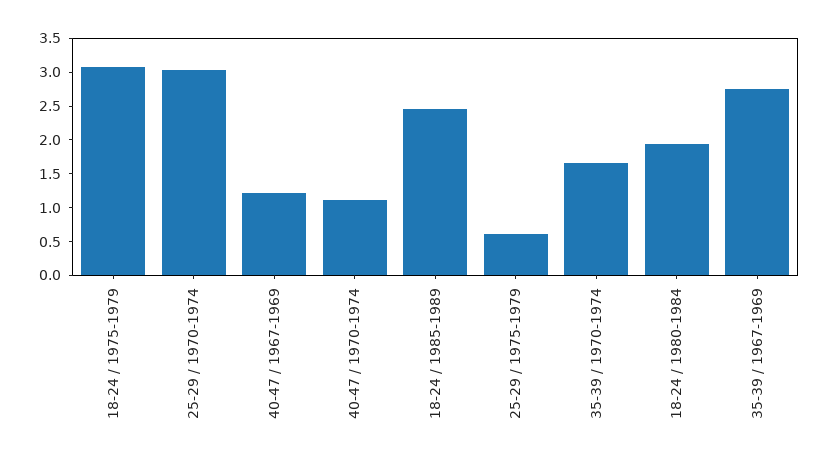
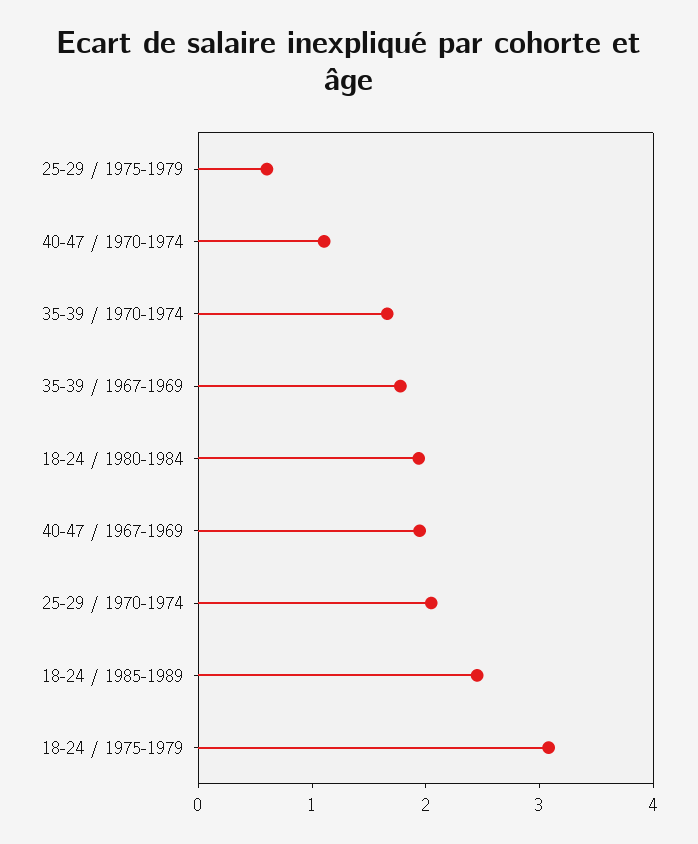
25-29 / 1970-1974: 3 -> 2
40-47 / 1967-1969: 1.25 -> 2
35-39 / 1967-1969: 2.75 -> 1.8

